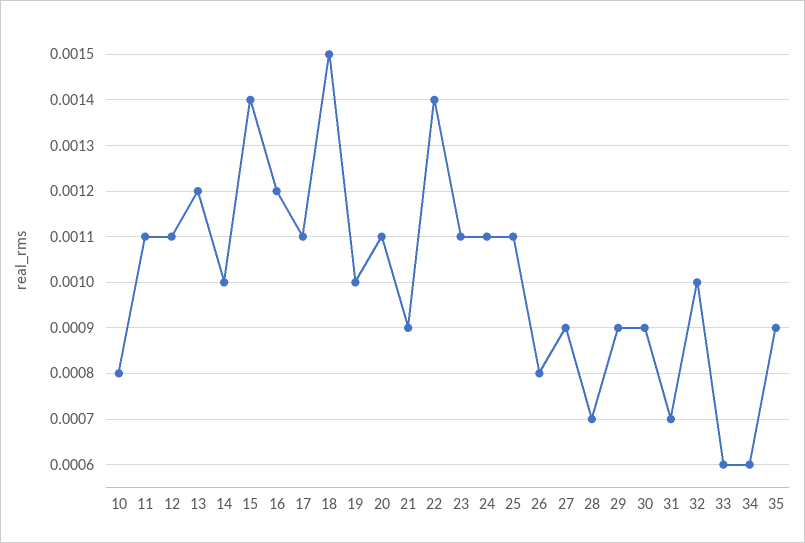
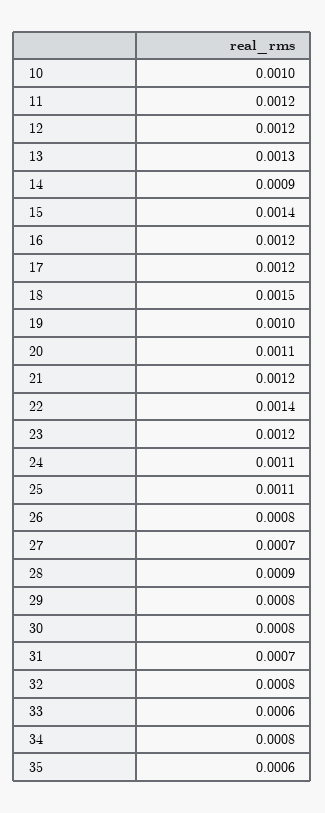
10: 0.0008 -> 0.001
11: 0.0011 -> 0.0012
12: 0.0011 -> 0.0012
13: 0.0012 -> 0.0013
14: 0.001 -> 0.0009
17: 0.0011 -> 0.0012
21: 0.0009 -> 0.0012
23: 0.0011 -> 0.0012
27: 0.0009 -> 0.0007
28: 0.0007 -> 0.0009
29: 0.0009 -> 0.0008
30: 0.0009 -> 0.0008
32: 0.001 -> 0.0008
34: 0.0006 -> 0.0008
35: 0.0009 -> 0.0006

